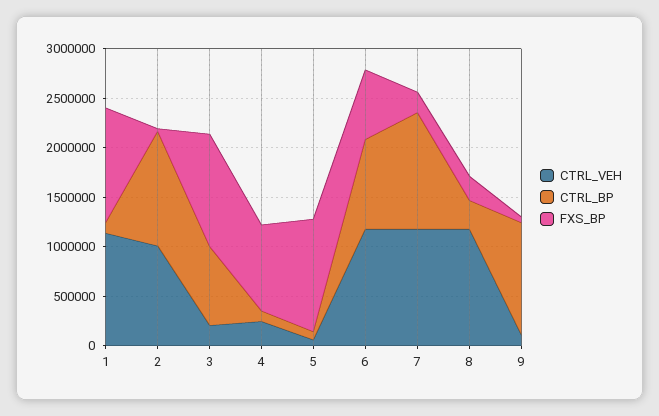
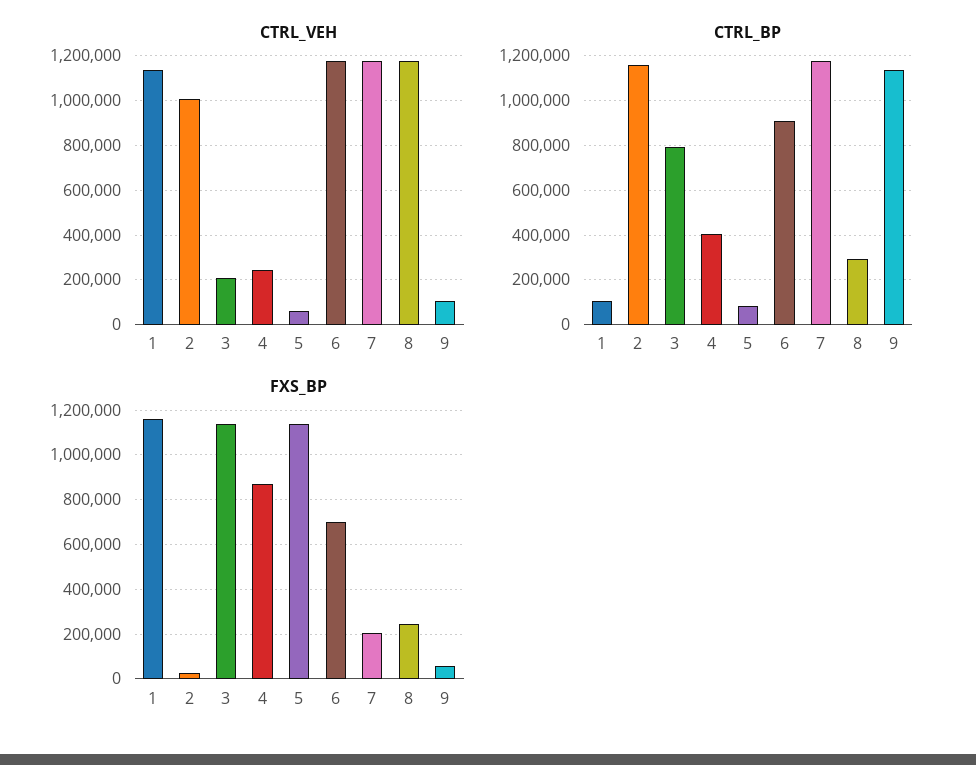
CTRL_BP, 4: 100000 -> 400000

